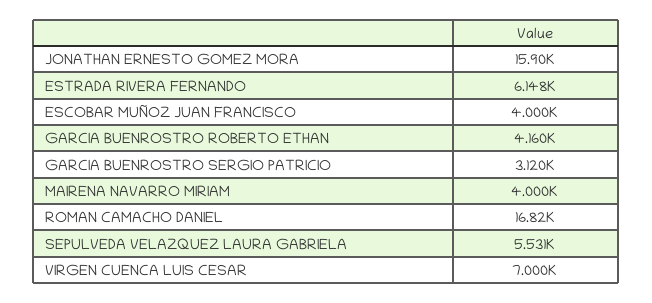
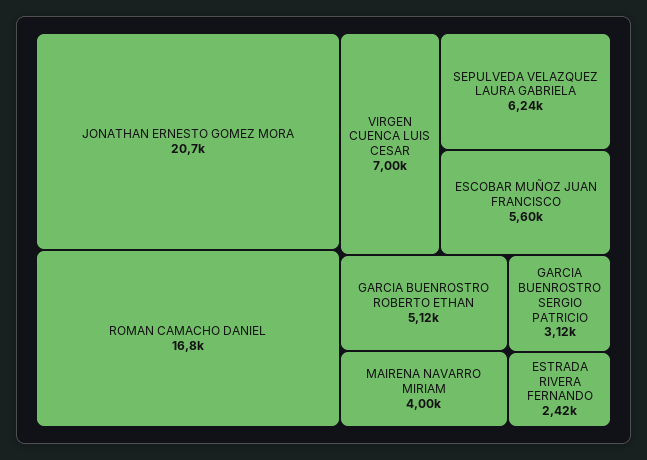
JONATHAN ERNESTO GOMEZ MORA: 15900 -> 20700
ESTRADA RIVERA FERNANDO: 6148 -> 2420
ESCOBAR MUÑOZ JUAN FRANCISCO: 4000 -> 5600
GARCIA BUENROSTRO ROBERTO ETHAN: 4160 -> 5120
SEPULVEDA VELAZQUEZ LAURA GABRIELA: 5531 -> 6240

